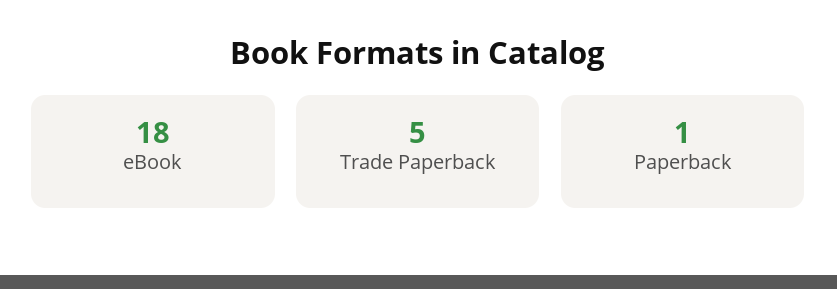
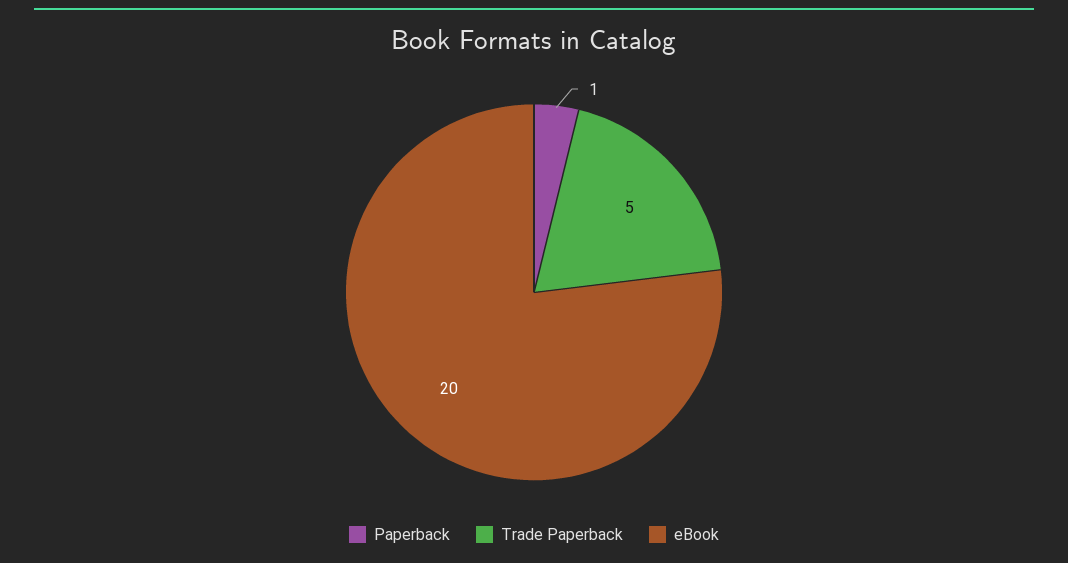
eBook: 18 -> 20

